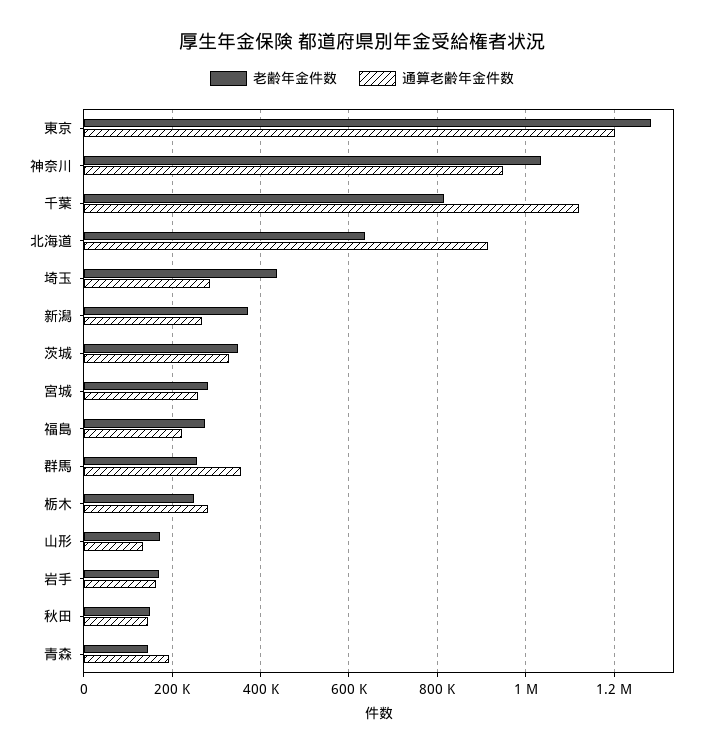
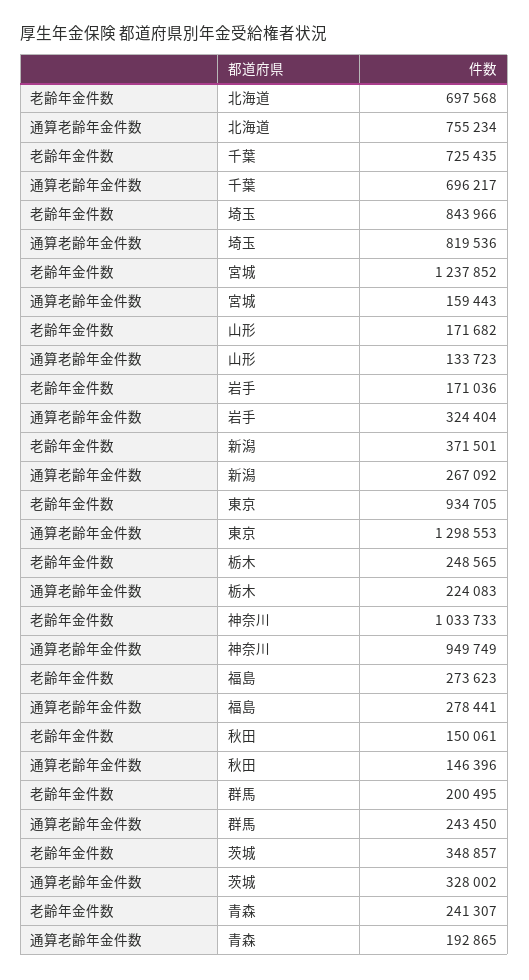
老齢年金件数, 東京: 1280000 -> 934705
通算老齢年金件数, 東京: 1200000 -> 1298553
老齢年金件数, 千葉: 820000 -> 725435
通算老齢年金件数, 千葉: 1120000 -> 696217
老齢年金件数, 北海道: 640000 -> 697568
通算老齢年金件数, 北海道: 920000 -> 755234
老齢年金件数, 埼玉: 440000 -> 843966
通算老齢年金件数, 埼玉: 280000 -> 819536
老齢年金件数, 宮城: 280000 -> 1237852
通算老齢年金件数, 宮城: 260000 -> 159443
通算老齢年金件数, 福島: 220000 -> 278441
老齢年金件数, 群馬: 260000 -> 200495
通算老齢年金件数, 群馬: 360000 -> 243450
通算老齢年金件数, 栃木: 280000 -> 224083
通算老齢年金件数, 岩手: 160000 -> 324404
老齢年金件数, 青森: 140000 -> 241307

